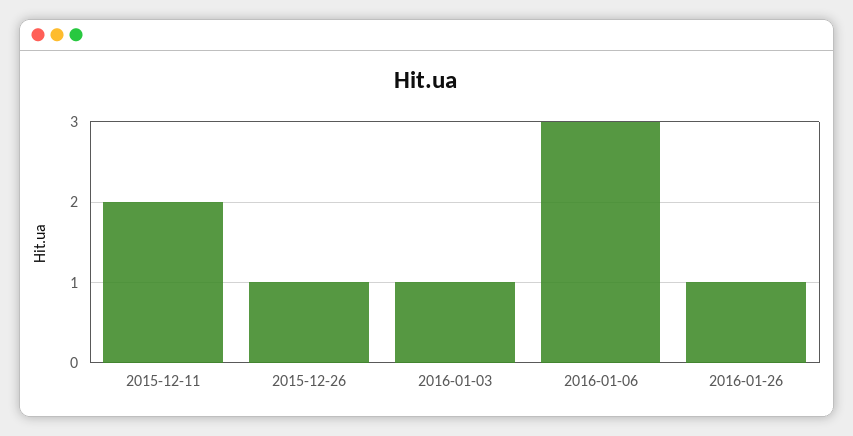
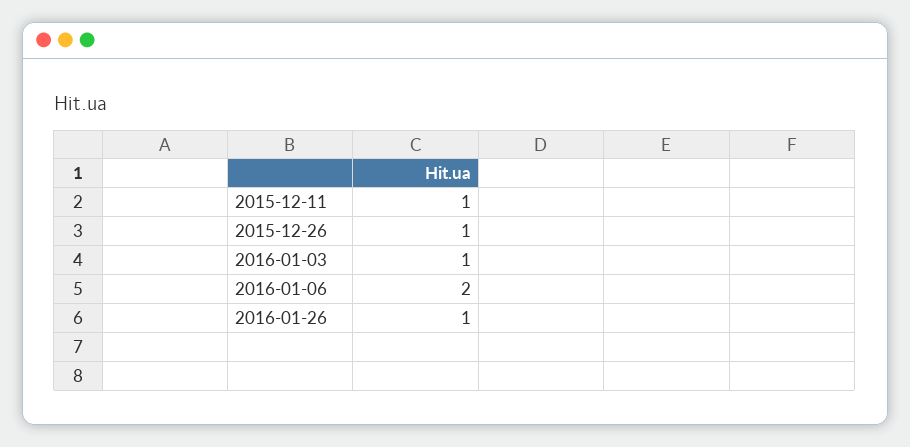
2015-12-11: 2 -> 1
2016-01-06: 3 -> 2

